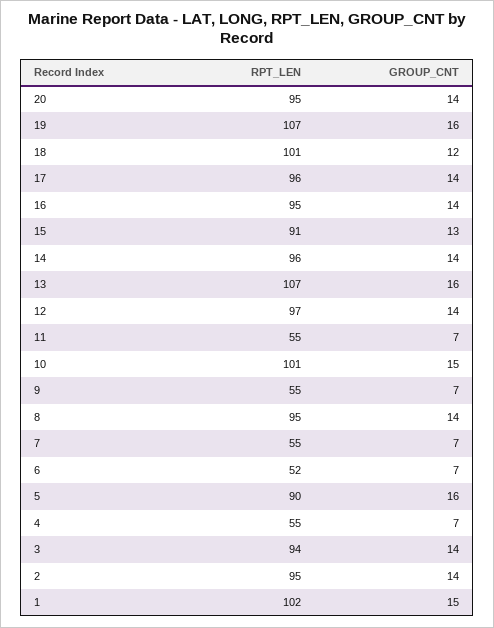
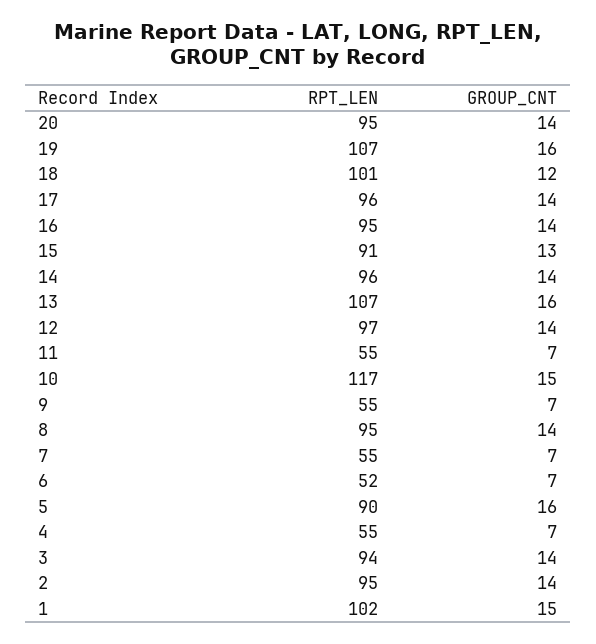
RPT_LEN, 10: 101 -> 117

